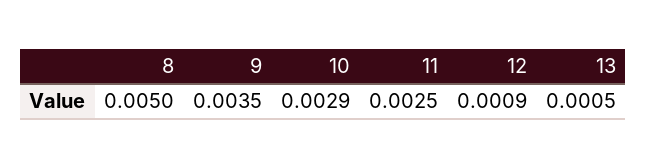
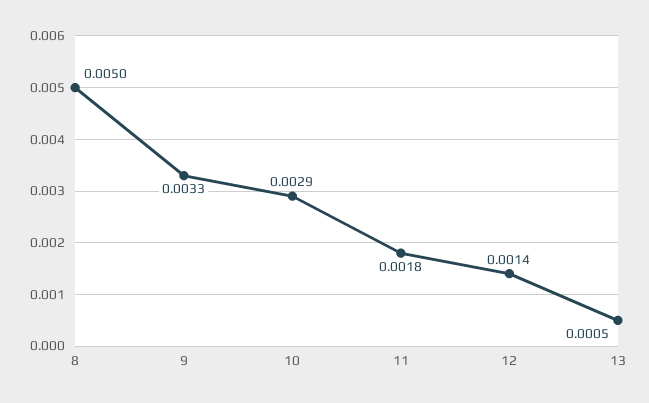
9: 0.0035 -> 0.0033
11: 0.0025 -> 0.0018
12: 0.0009 -> 0.0014

